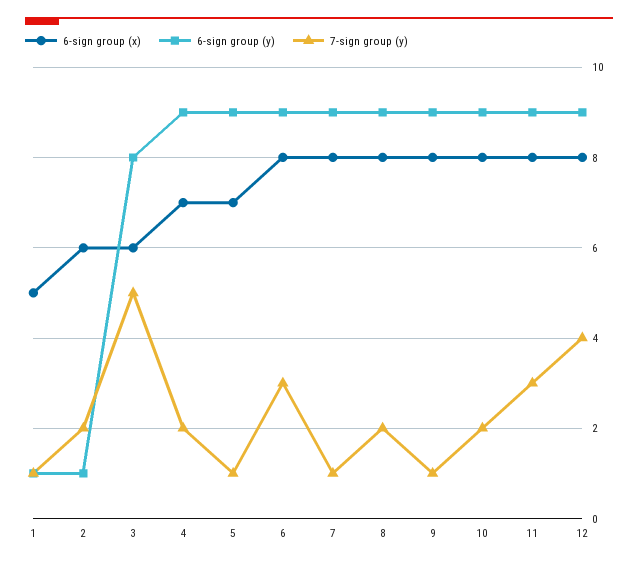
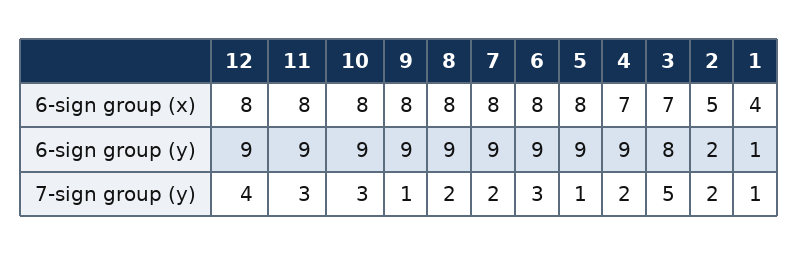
6-sign group (x), 1: 5 -> 4
6-sign group (x), 2: 6 -> 5
6-sign group (y), 2: 1 -> 2
6-sign group (x), 3: 6 -> 7
6-sign group (x), 5: 7 -> 8
7-sign group (y), 7: 1 -> 2
7-sign group (y), 10: 2 -> 3

